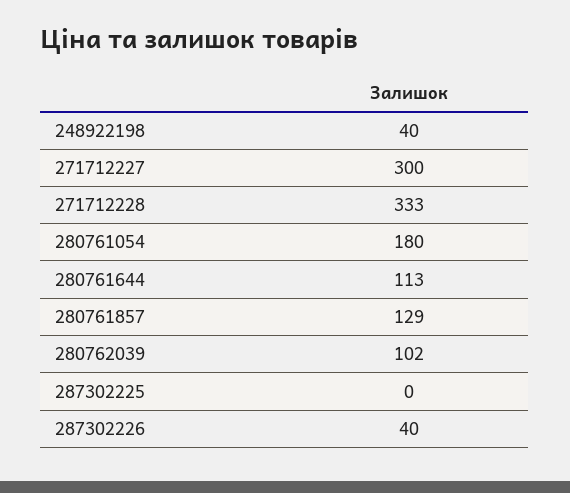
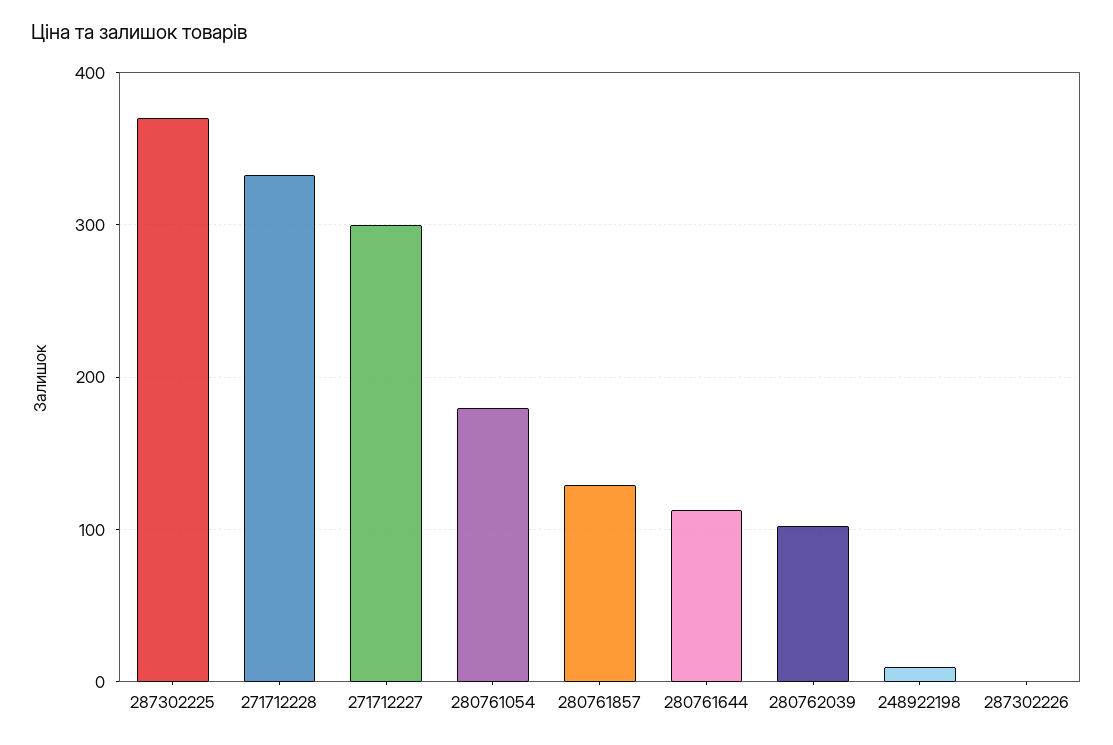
248922198: 40 -> 10
287302225: 0 -> 370
287302226: 40 -> 0

